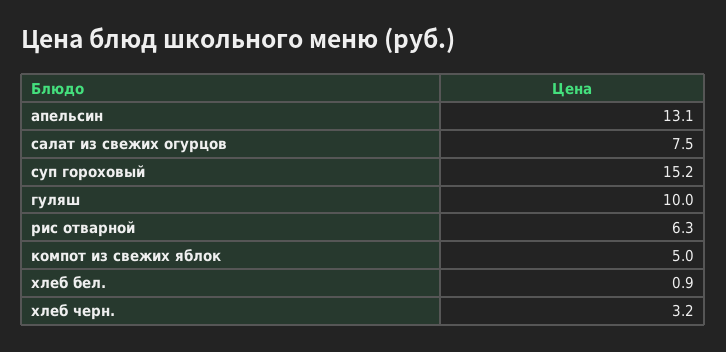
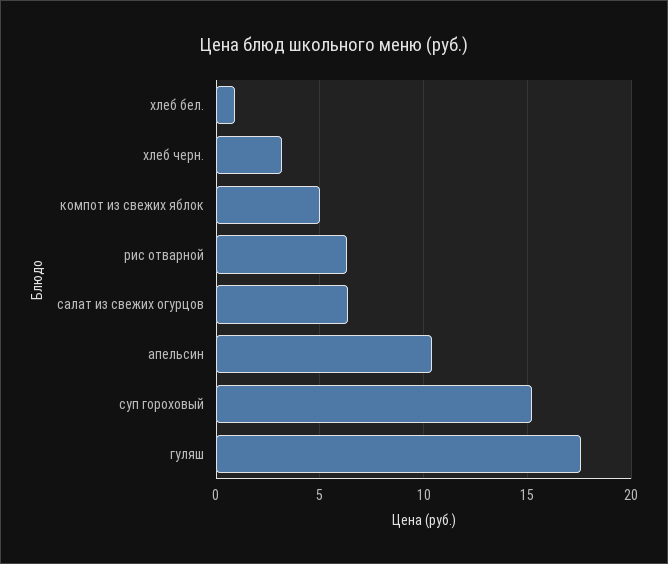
апельсин: 13.1 -> 10.5
салат из свежих огурцов: 7.5 -> 6.5
гуляш: 10 -> 17.5

